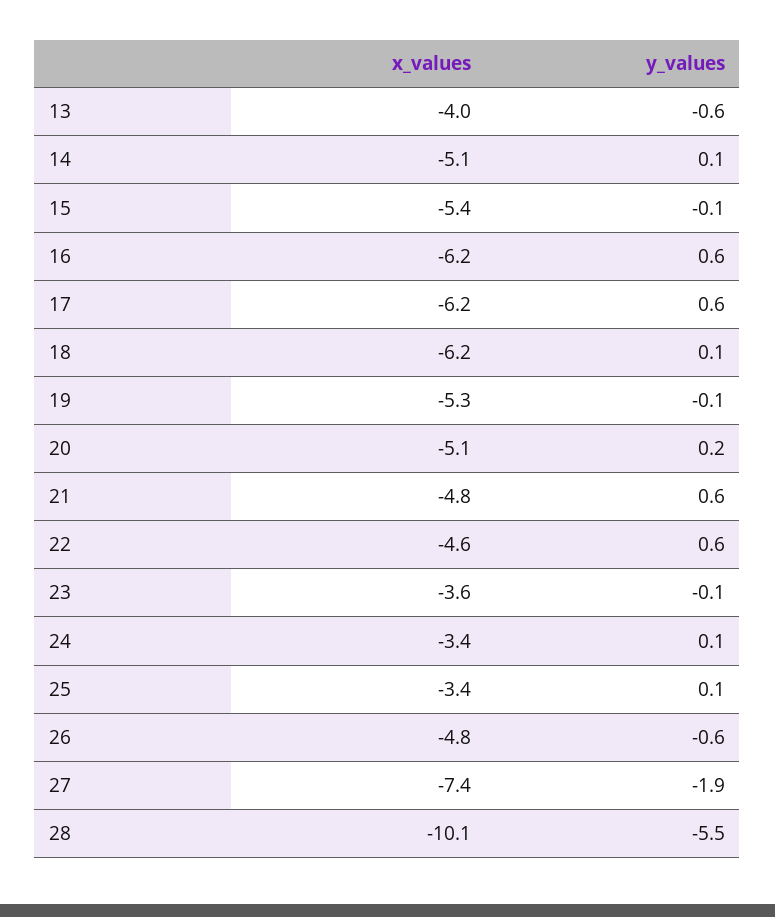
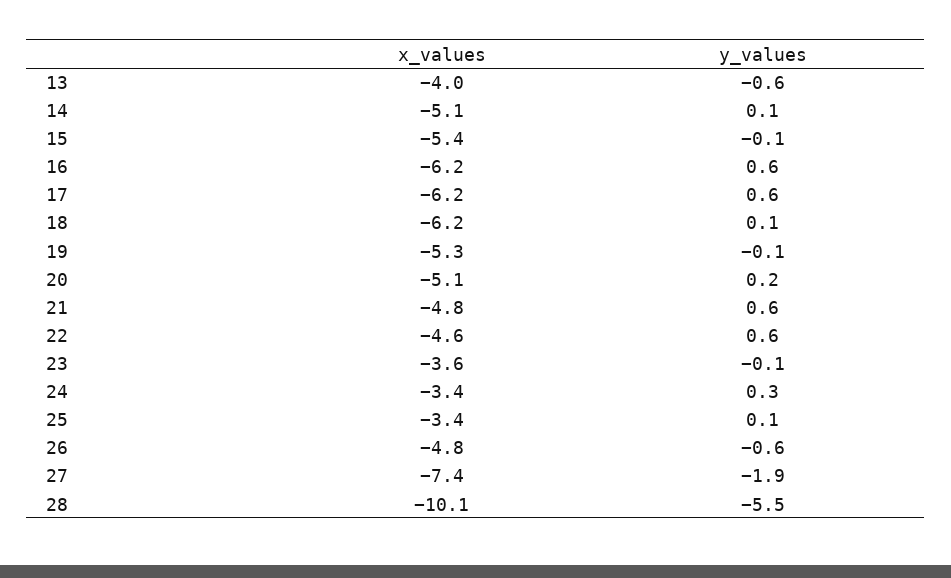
y_values, 24: 0.1 -> 0.3

